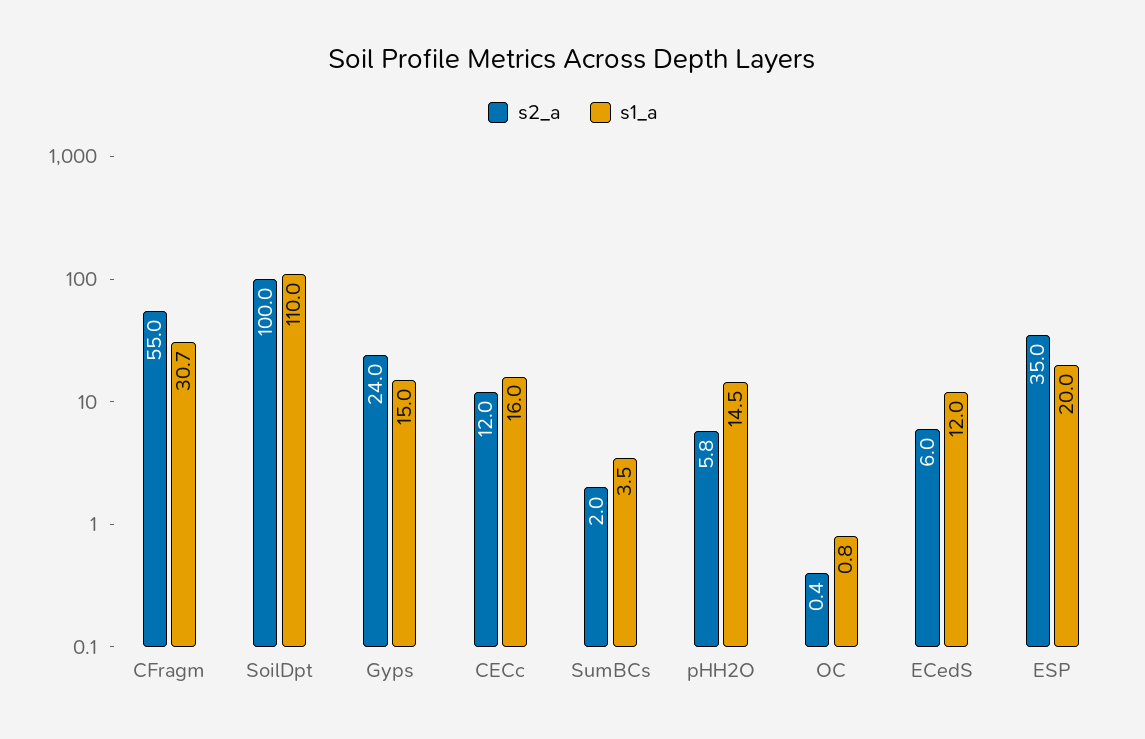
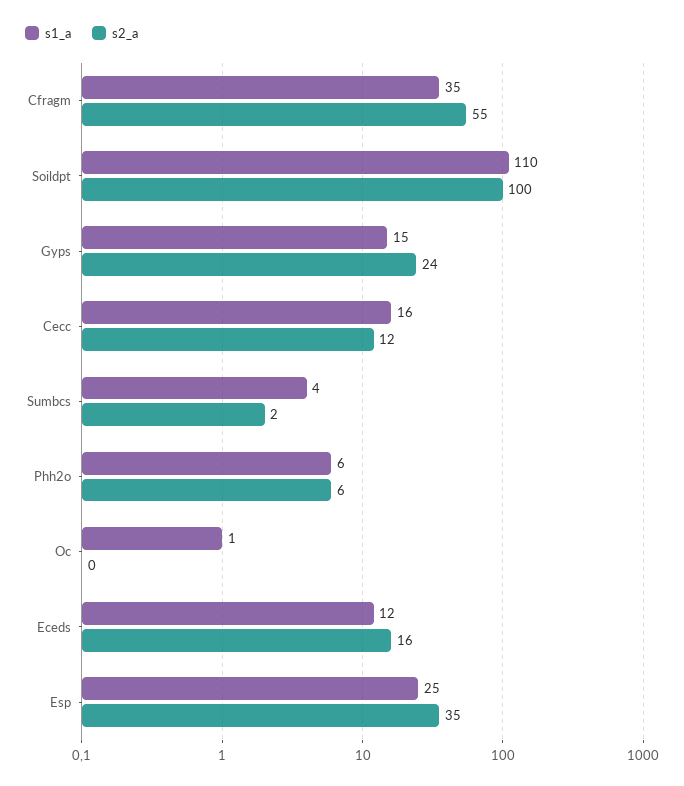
s1_a, CFragm: 30.7 -> 35
s1_a, pHH2O: 14.5 -> 6
s2_a, ECedS: 6 -> 16
s1_a, ESP: 20 -> 25

